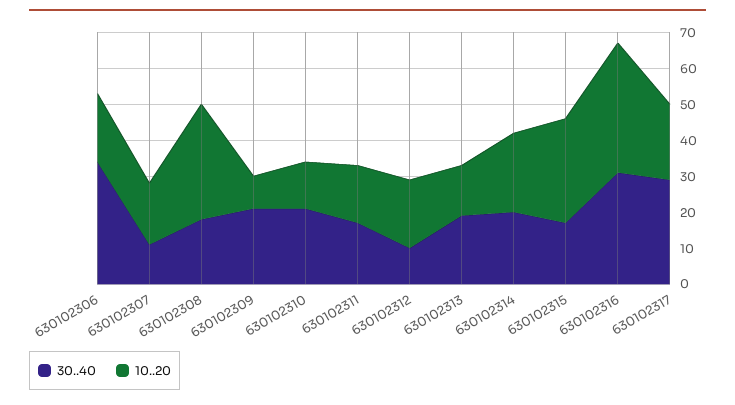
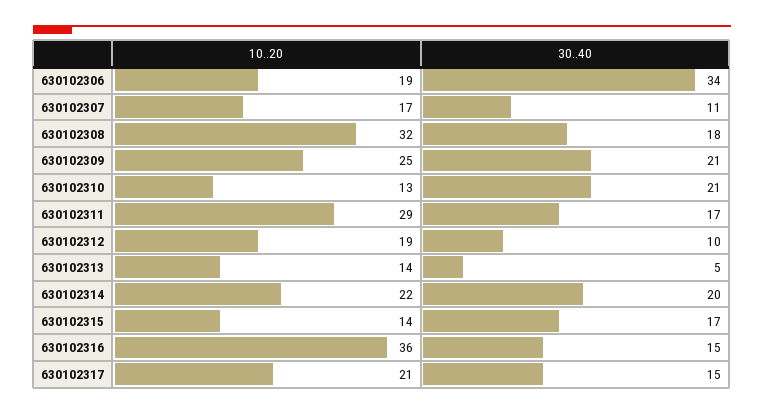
10..20, 630102309: 10 -> 25
10..20, 630102311: 15 -> 29
30..40, 630102313: 20 -> 5
10..20, 630102315: 30 -> 14
30..40, 630102316: 30 -> 15
30..40, 630102317: 30 -> 15

